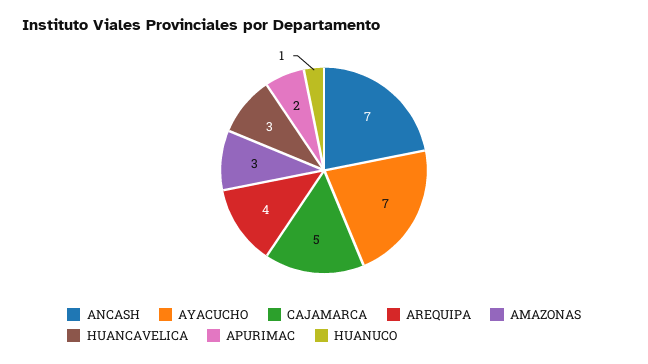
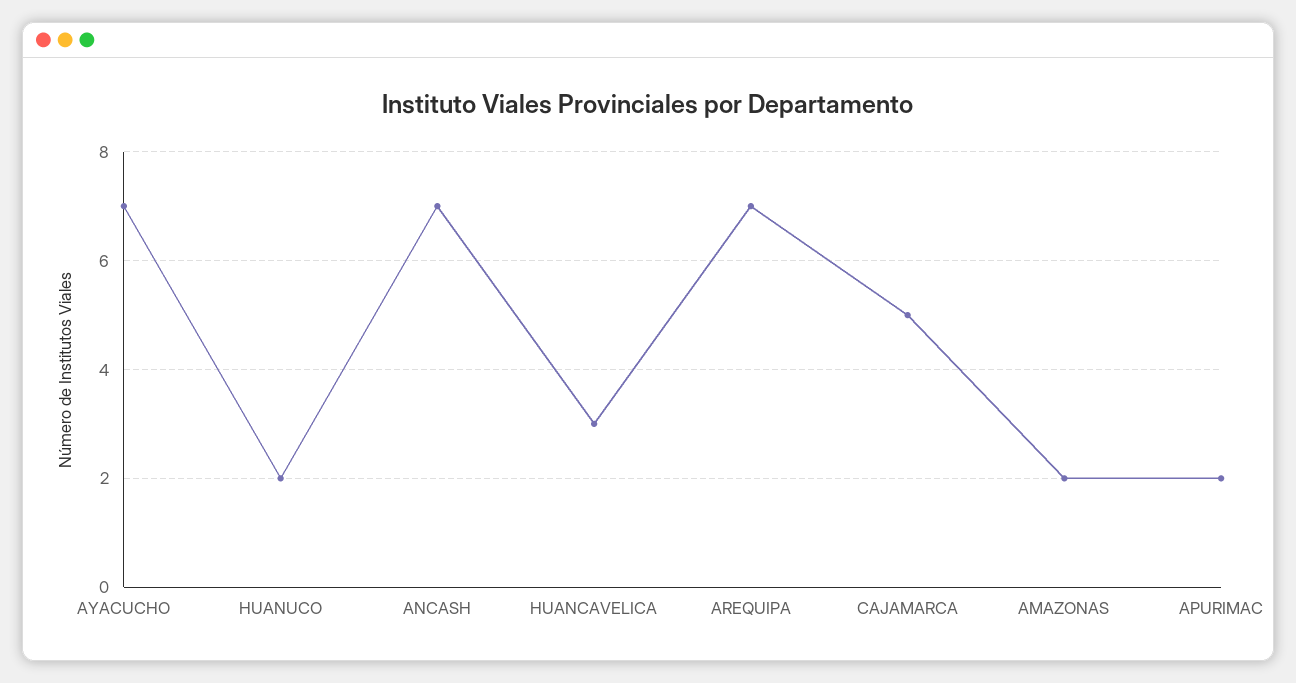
AREQUIPA: 4 -> 7
AMAZONAS: 3 -> 2
HUANUCO: 1 -> 2

